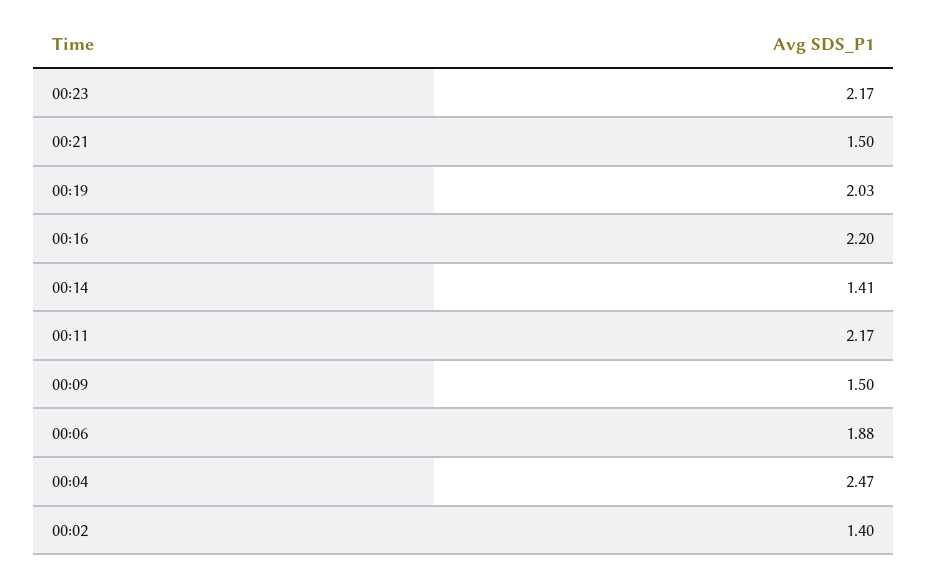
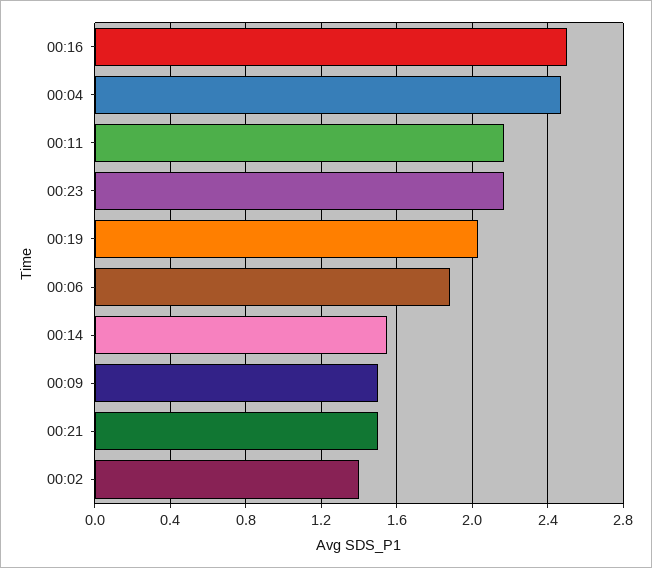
00:16: 2.2 -> 2.5
00:14: 1.41 -> 1.55

